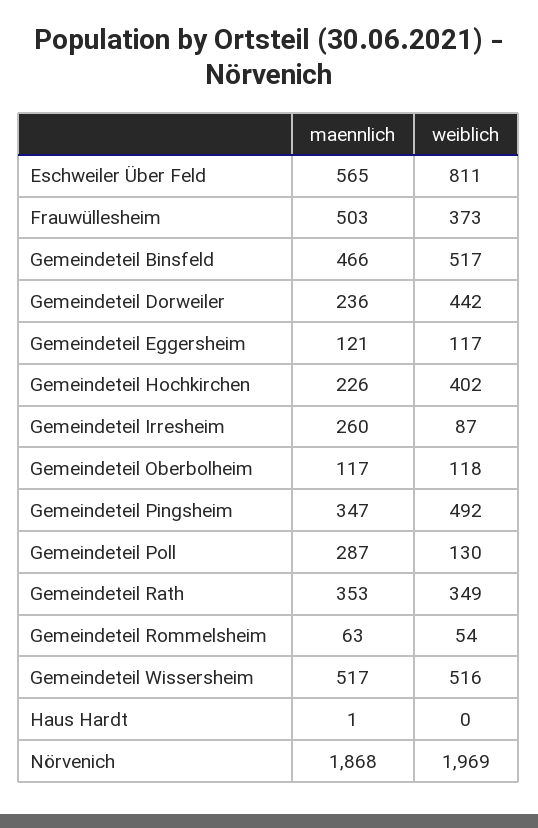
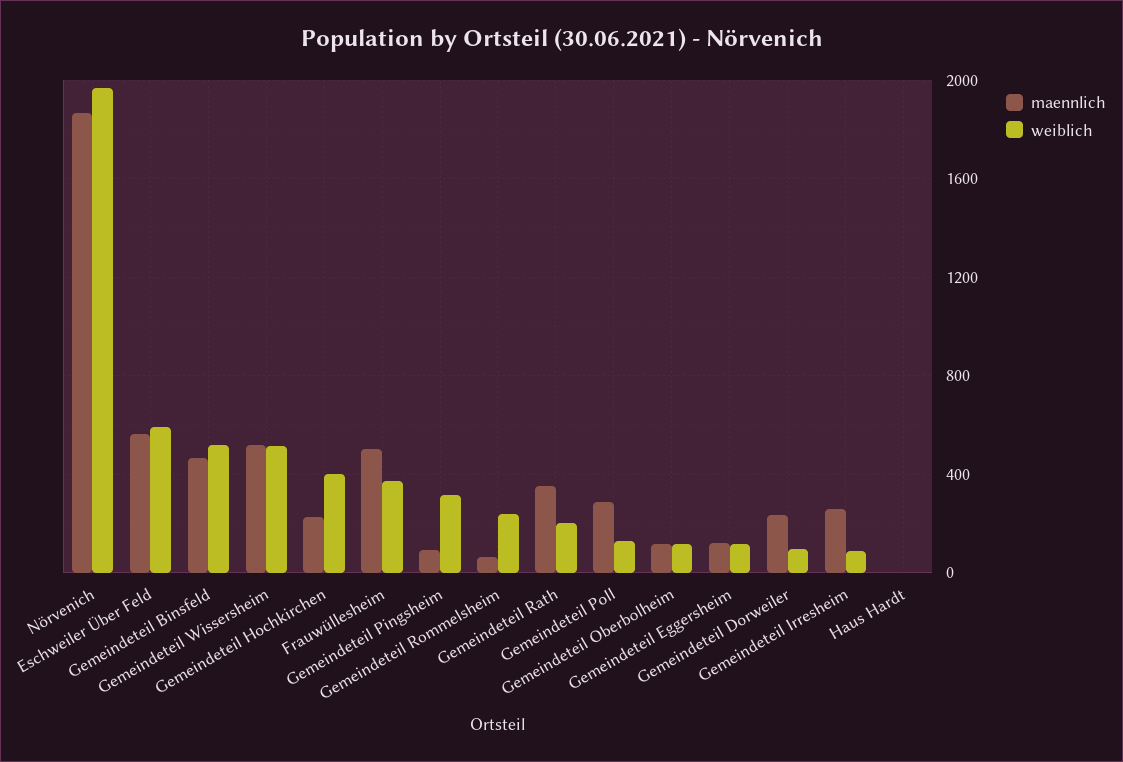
weiblich, Eschweiler Über Feld: 811 -> 600
weiblich, Gemeindeteil Dorweiler: 442 -> 100
maennlich, Gemeindeteil Pingsheim: 347 -> 100
weiblich, Gemeindeteil Pingsheim: 492 -> 300
weiblich, Gemeindeteil Rath: 349 -> 200
weiblich, Gemeindeteil Rommelsheim: 54 -> 250

